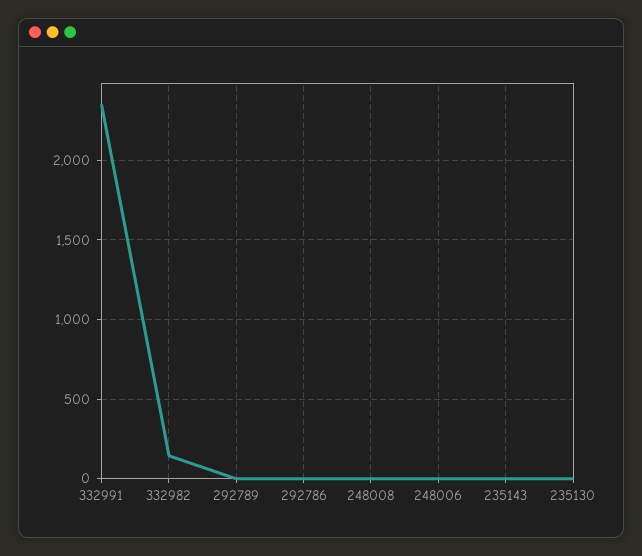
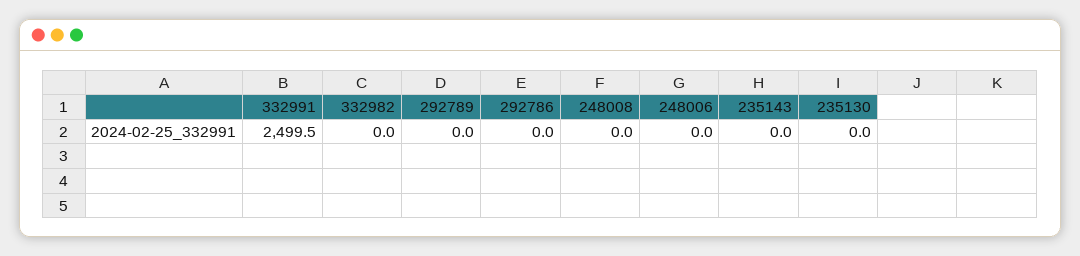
332991: 2350 -> 2499.5
332982: 150 -> 0

